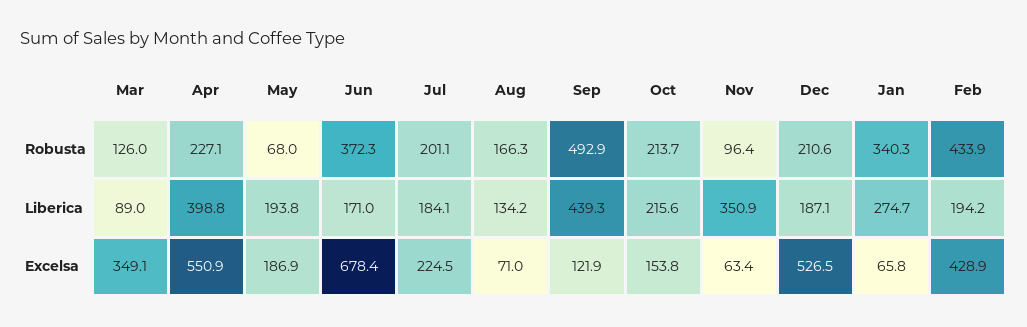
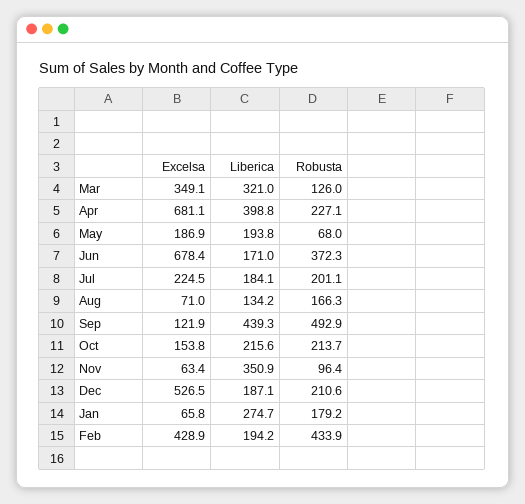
Jan, Robusta: 340.3 -> 179.2
Mar, Liberica: 89 -> 321
Apr, Excelsa: 550.9 -> 681.1

